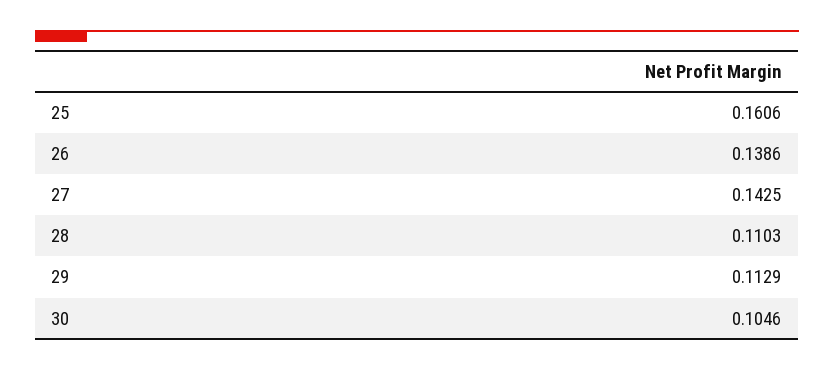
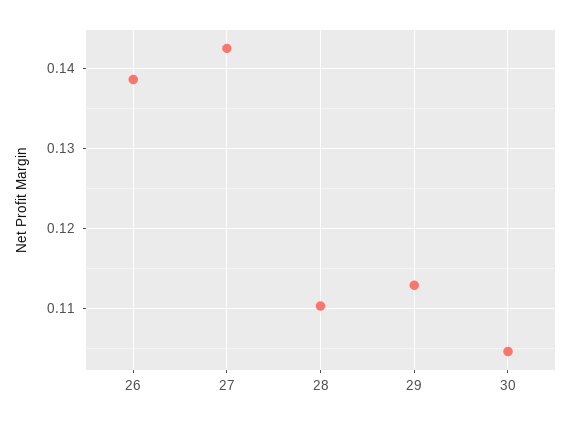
25: 0.1606 -> none

